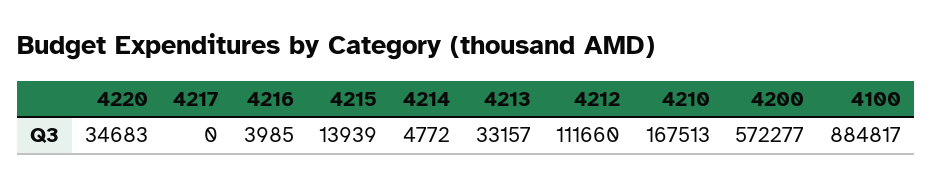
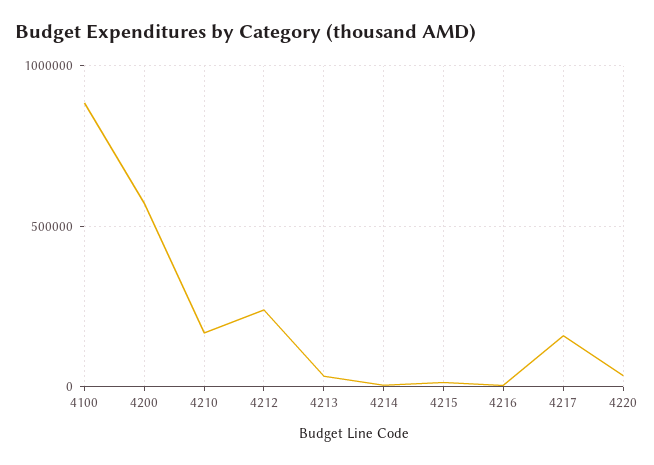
4217: 0 -> 150000
4212: 111660 -> 250000

